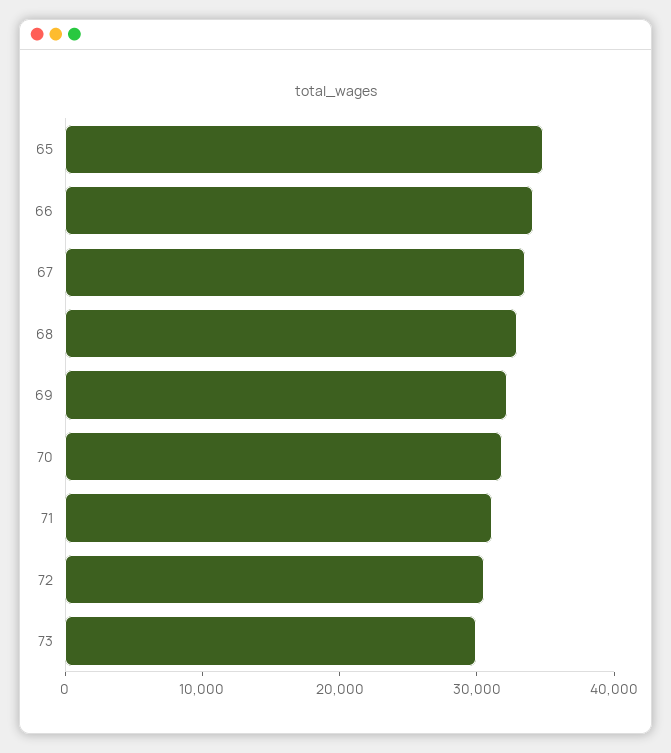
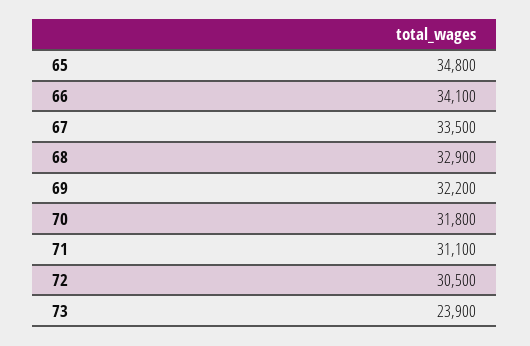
73: 30000 -> 23900

